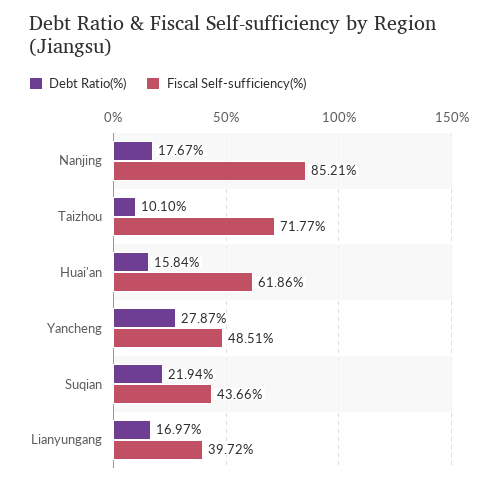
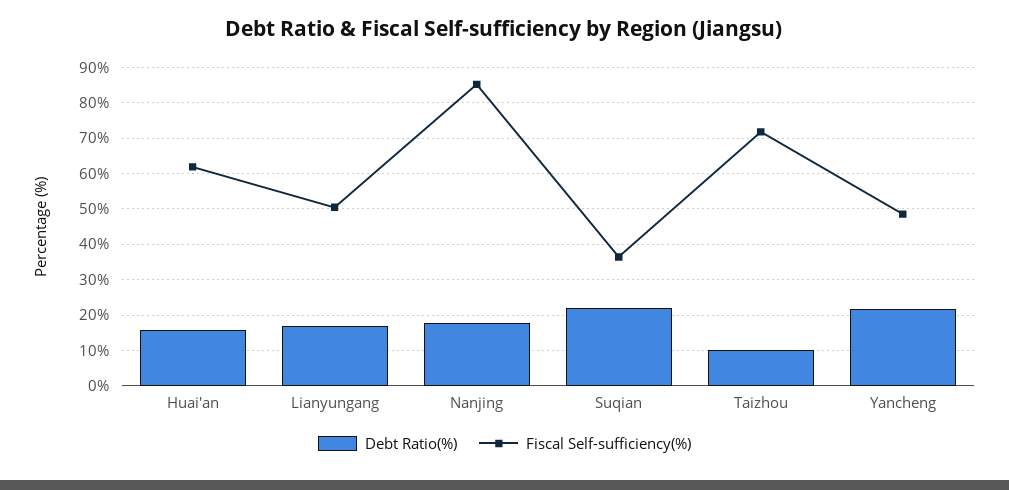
Debt Ratio(%), Yancheng: 27.87 -> 22
Fiscal Self-sufficiency(%), Suqian: 43.66 -> 36
Fiscal Self-sufficiency(%), Lianyungang: 39.72 -> 50

